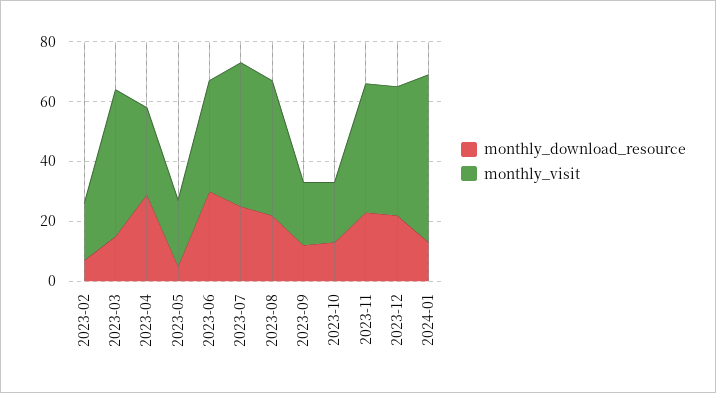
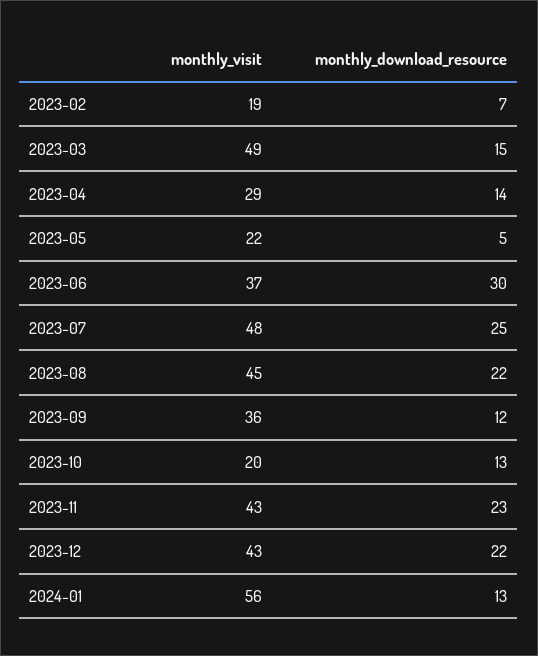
monthly_download_resource, 2023-04: 30 -> 14
monthly_visit, 2023-09: 20 -> 36

